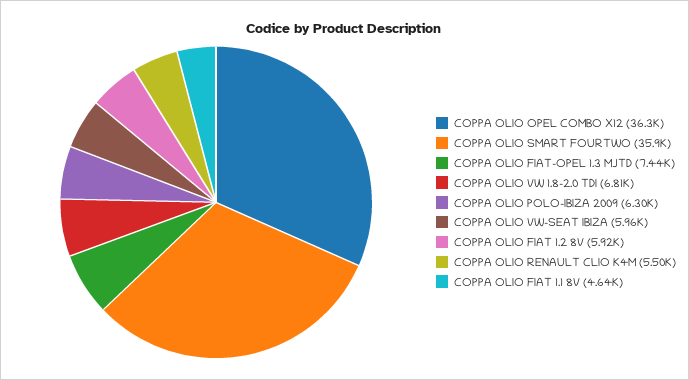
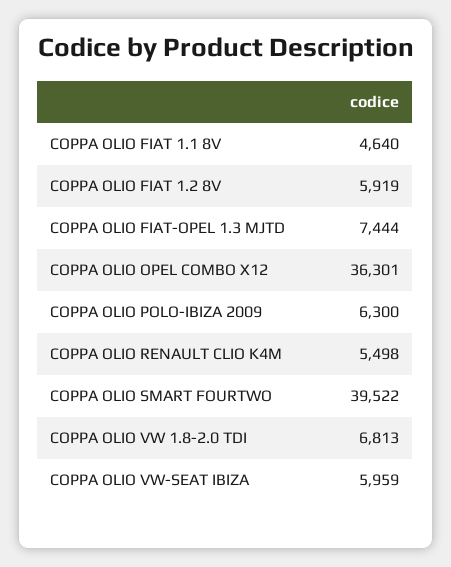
COPPA OLIO SMART FOURTWO: 35900 -> 39522

